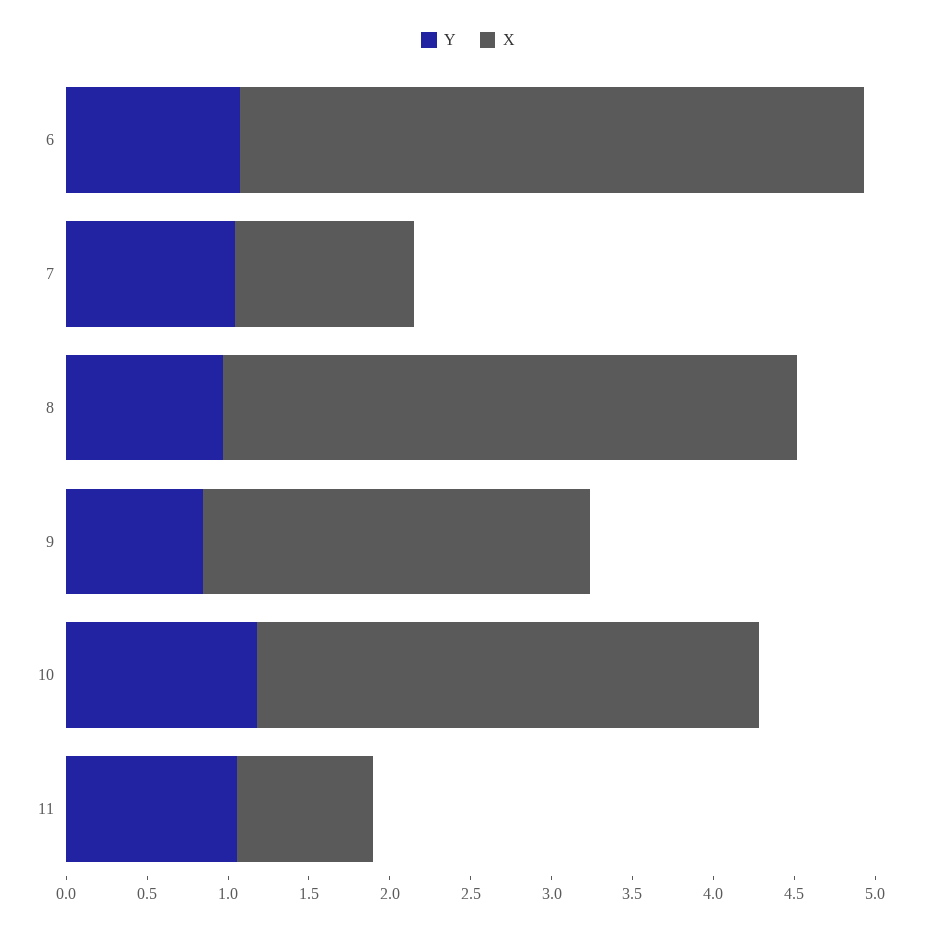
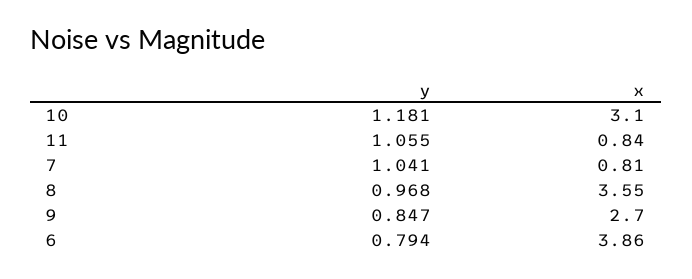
Y, 6: 1.1 -> 0.794
X, 7: 1.1 -> 0.81
X, 9: 2.4 -> 2.7

